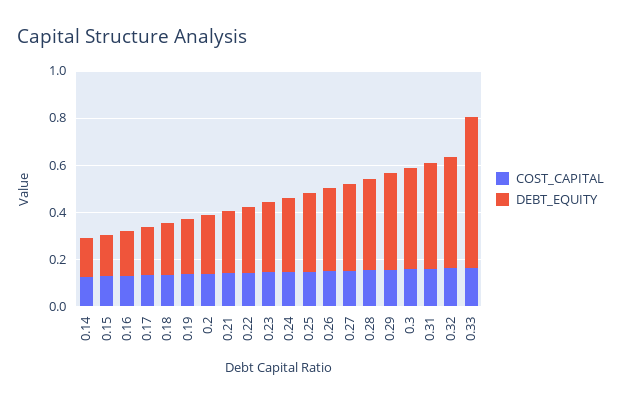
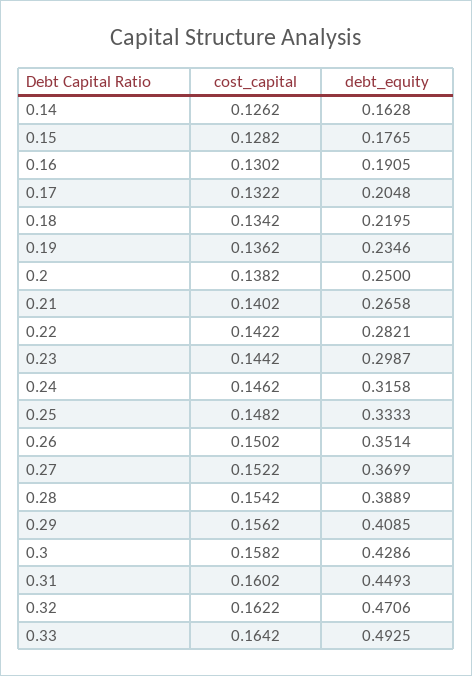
DEBT_EQUITY, 0.33: 0.65 -> 0.4925

